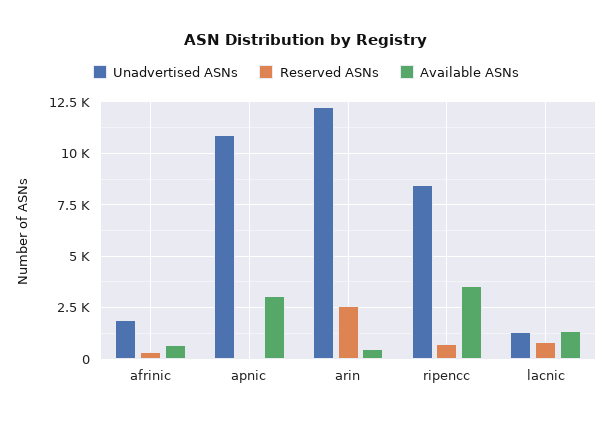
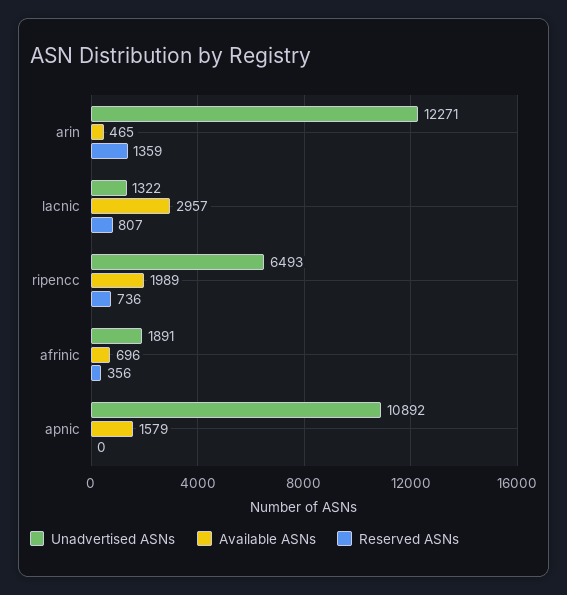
Available ASNs, apnic: 3000 -> 1579
Reserved ASNs, arin: 2500 -> 1359
Unadvertised ASNs, ripencc: 8500 -> 6493
Available ASNs, ripencc: 3500 -> 1989
Available ASNs, lacnic: 1500 -> 2957

